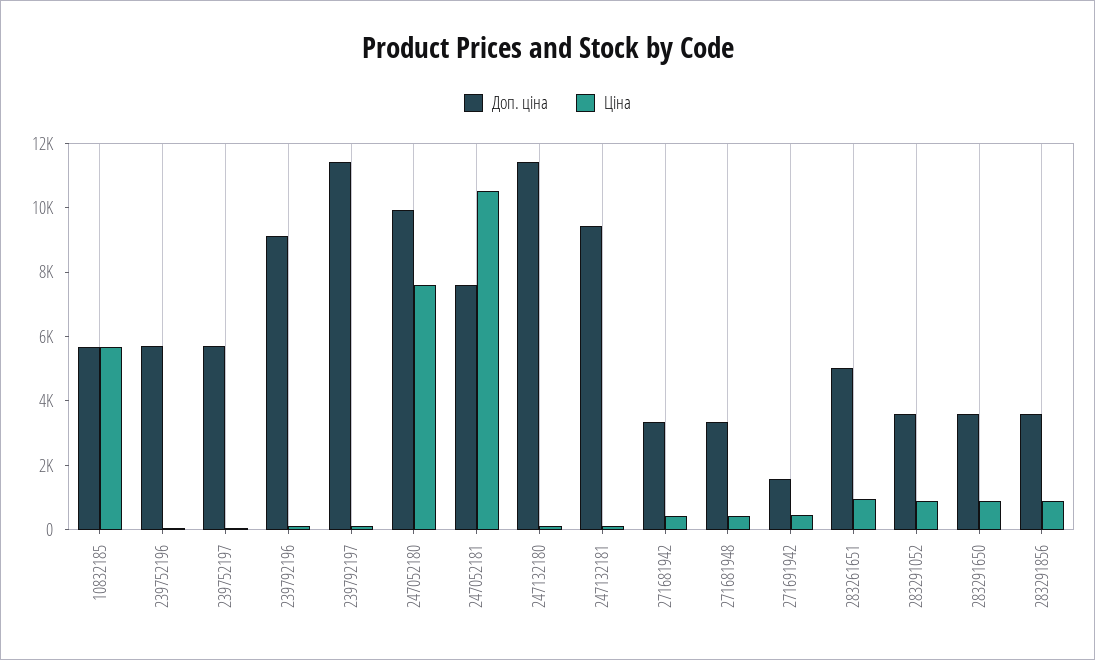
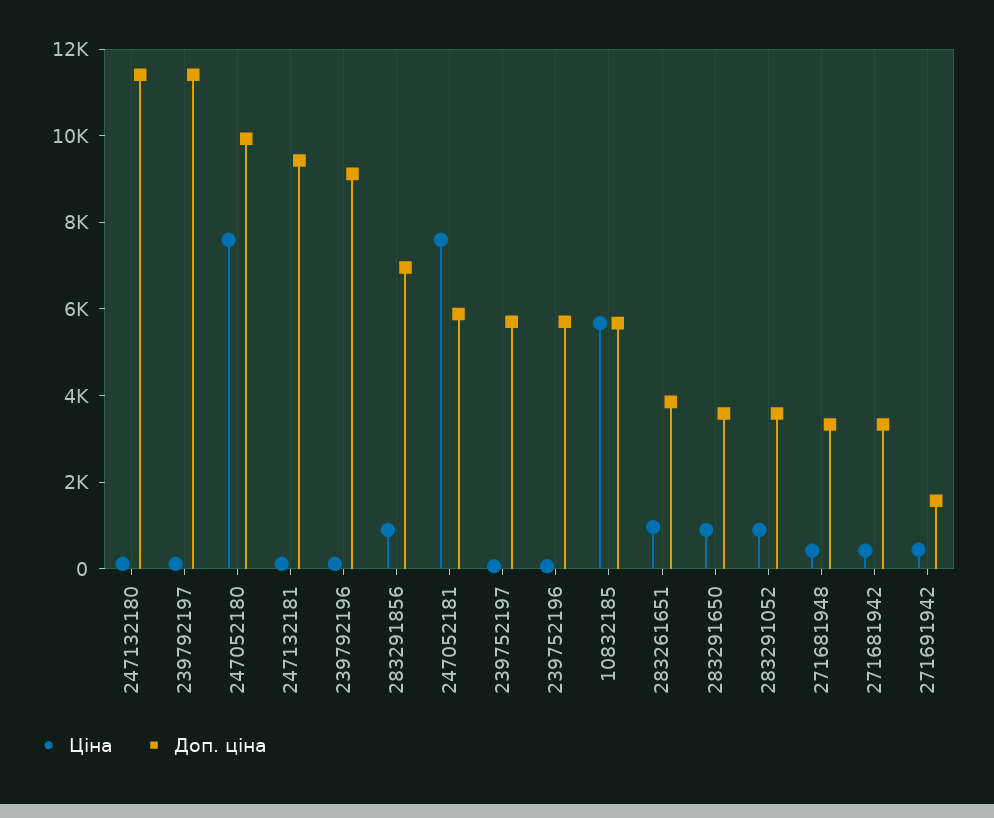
Доп. ціна, 247052181: 7500 -> 6000
Ціна, 247052181: 10500 -> 7500
Доп. ціна, 283261651: 5000 -> 4000
Доп. ціна, 283291856: 3500 -> 7000

